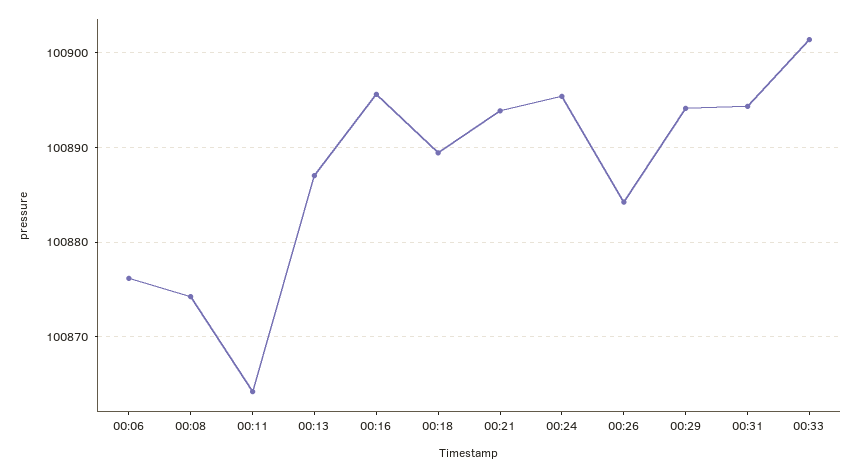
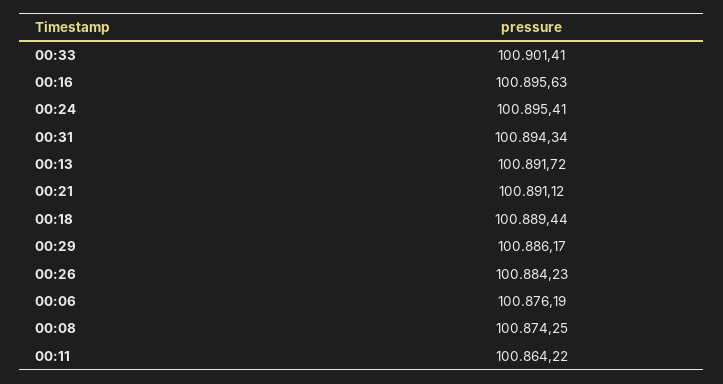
00:13: 100887 -> 100891.72
00:21: 100894 -> 100891.12
00:29: 100894 -> 100886.17

